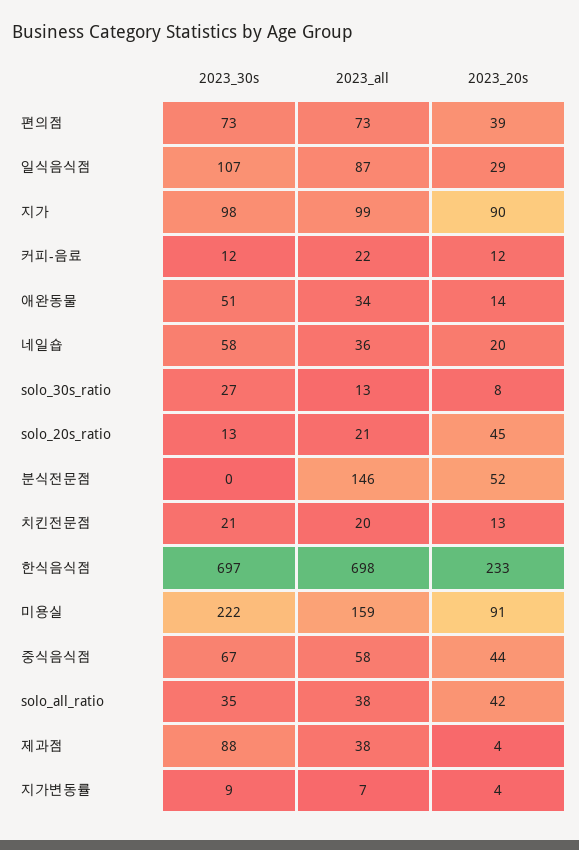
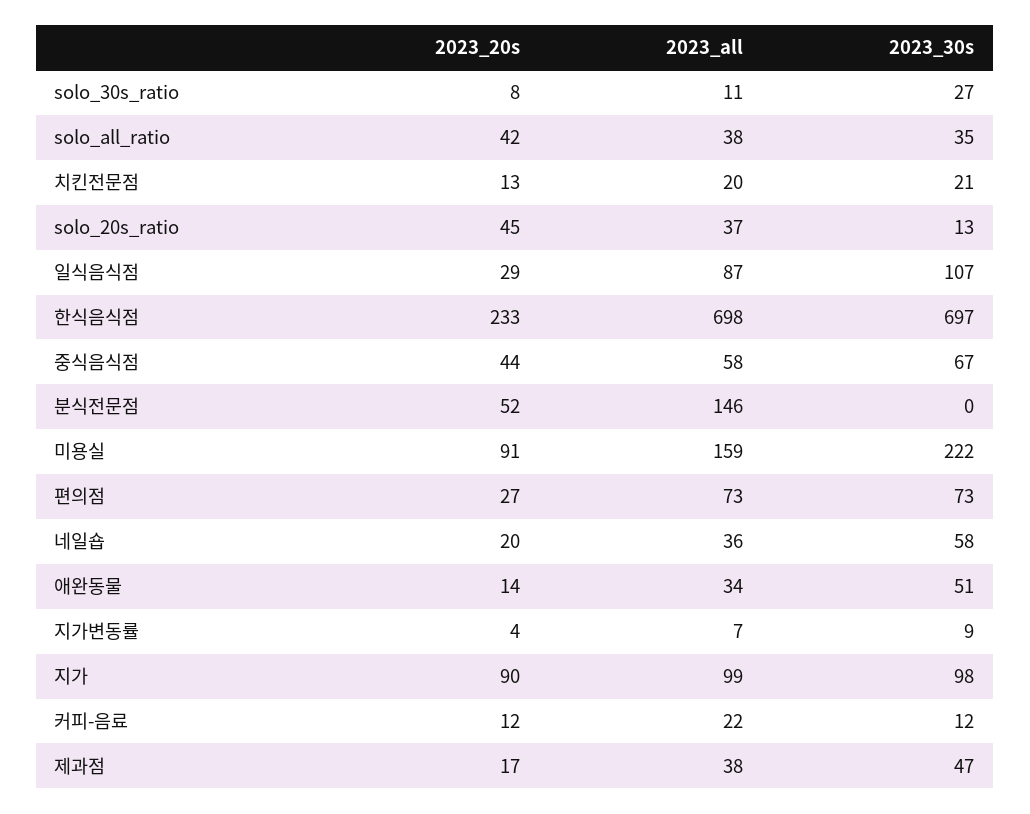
2023_20s, 편의점: 39 -> 27
2023_all, solo_30s_ratio: 13 -> 11
2023_all, solo_20s_ratio: 21 -> 37
2023_30s, 제과점: 88 -> 47
2023_20s, 제과점: 4 -> 17

